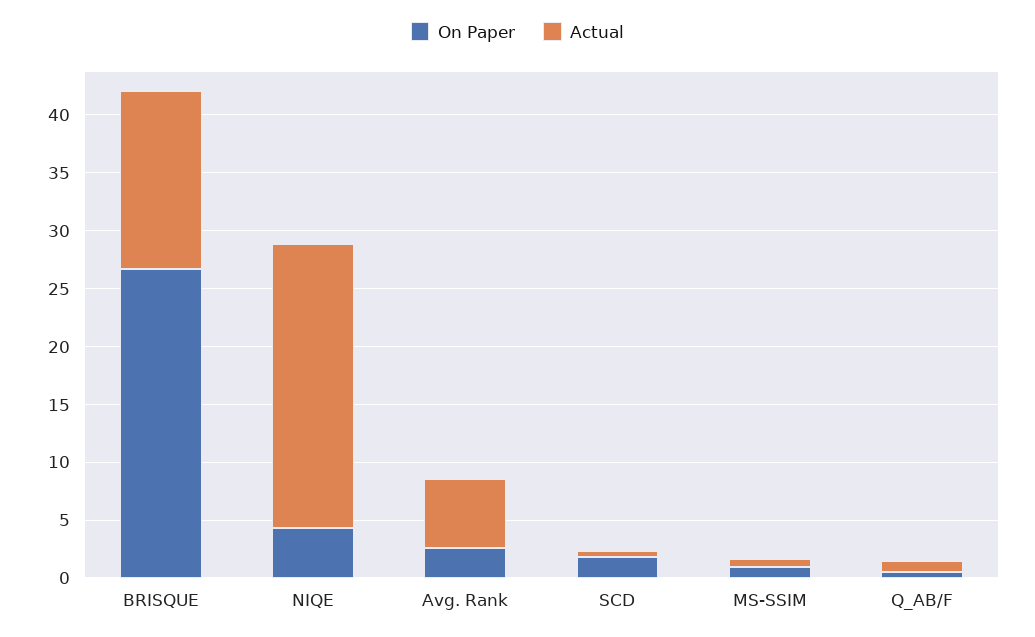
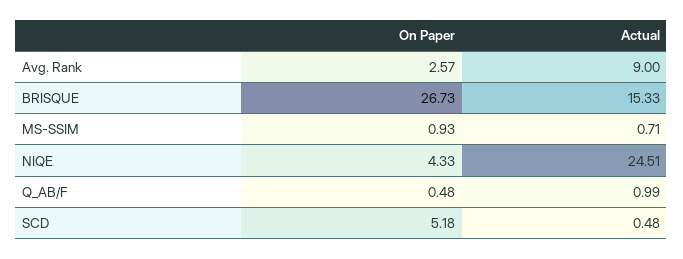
Actual, Avg. Rank: 6 -> 9
On Paper, SCD: 2 -> 5.18

